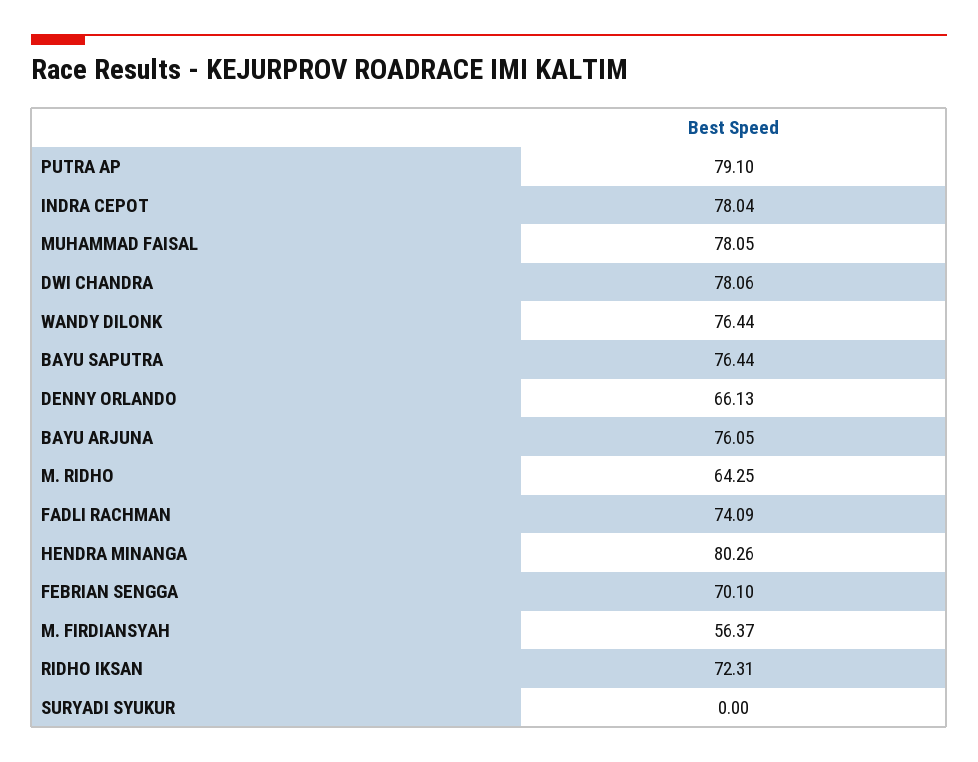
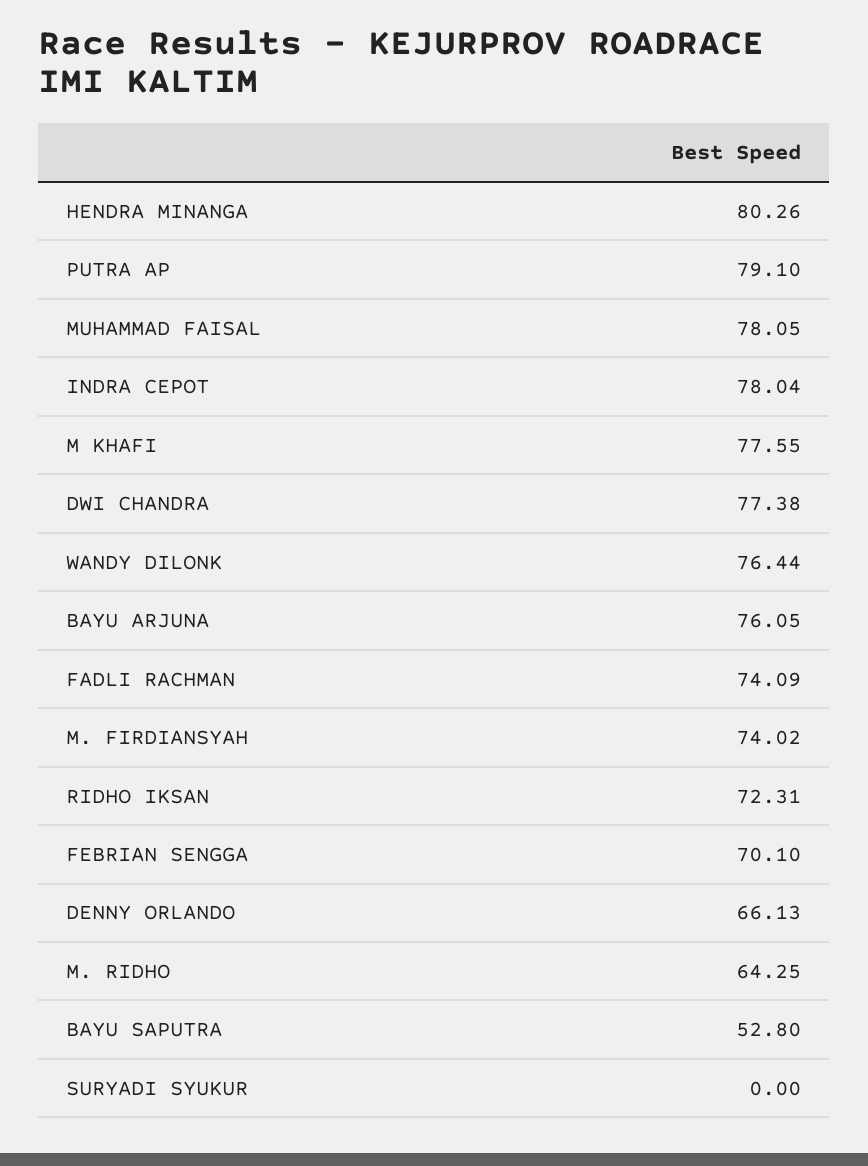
DWI CHANDRA: 78.06 -> 77.38
BAYU SAPUTRA: 76.44 -> 52.8
M. FIRDIANSYAH: 56.37 -> 74.02
M KHAFI: none -> 77.55

